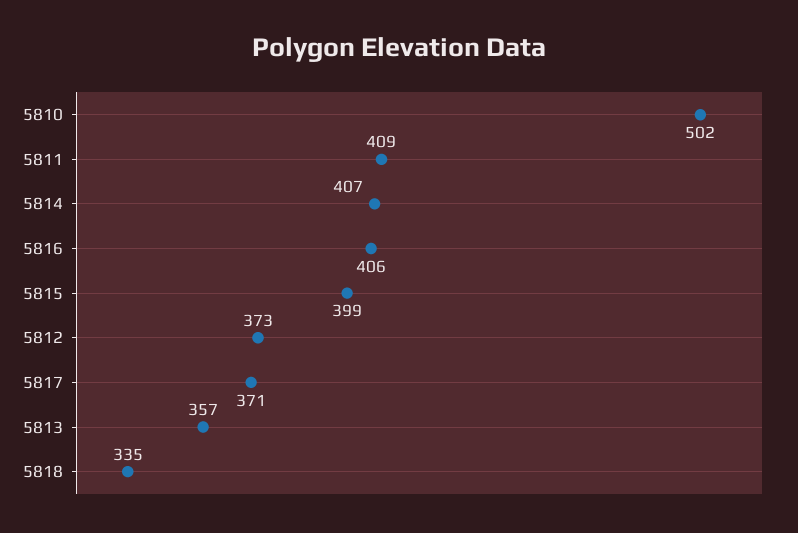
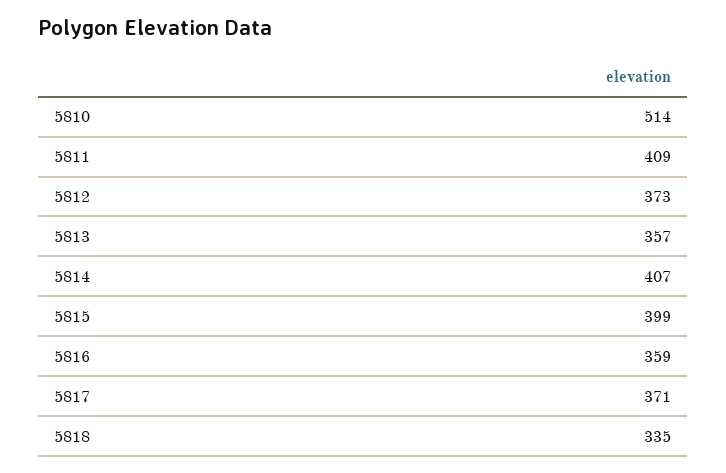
5810: 502 -> 514
5816: 406 -> 359

